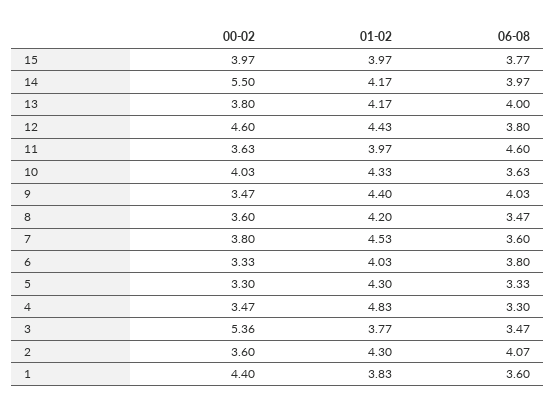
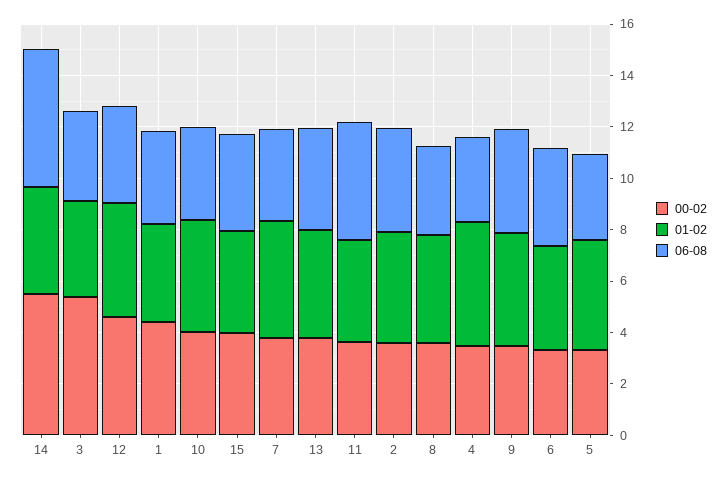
06-08, 14: 3.97 -> 5.5

